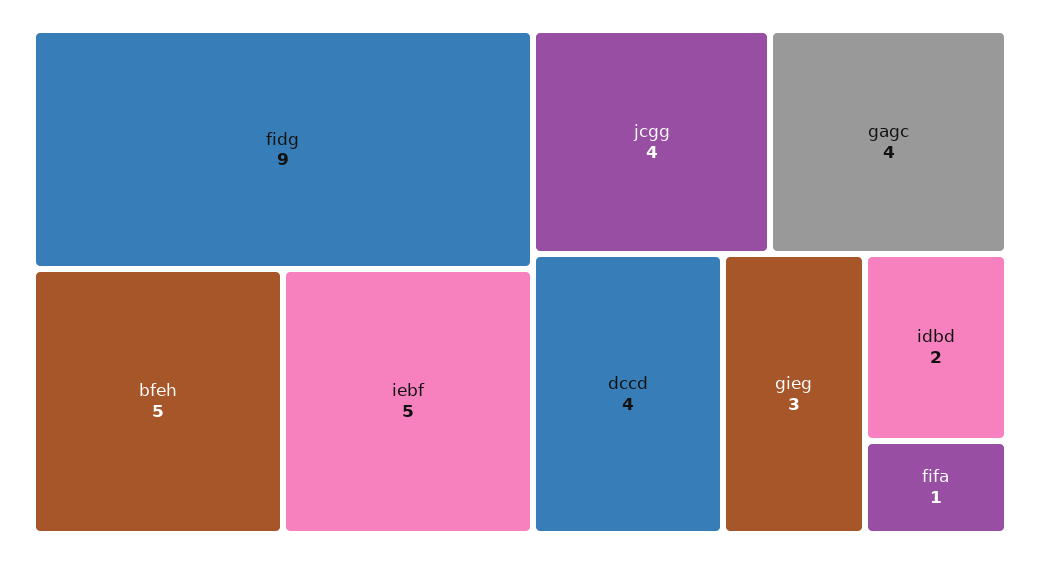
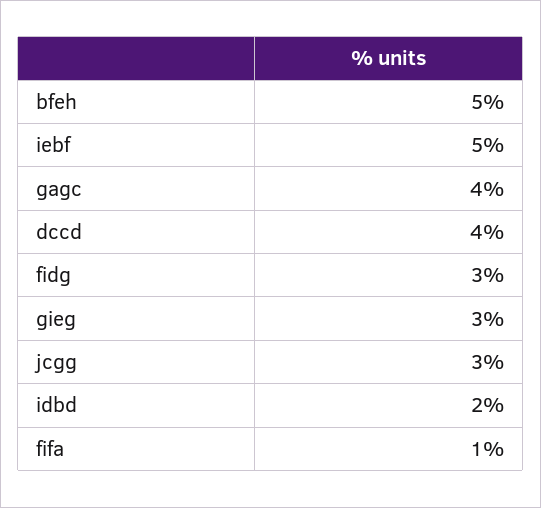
fidg: 9 -> 3
jcgg: 4 -> 3

